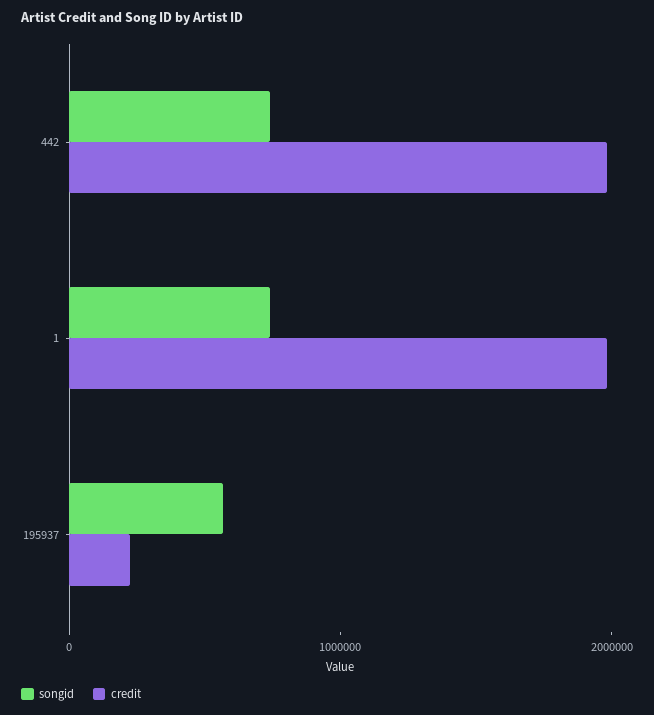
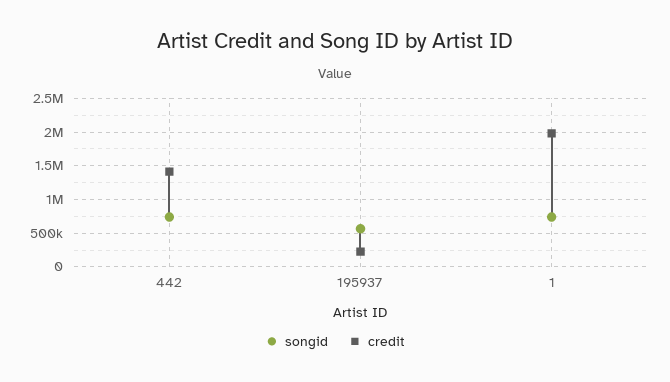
credit, 442: 2000000 -> 1400000

